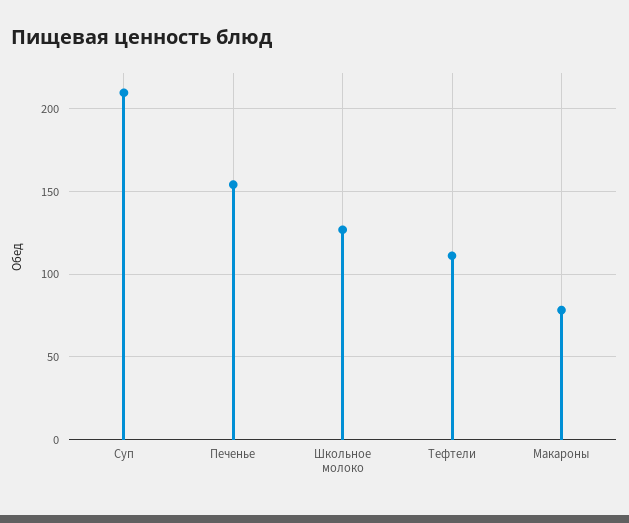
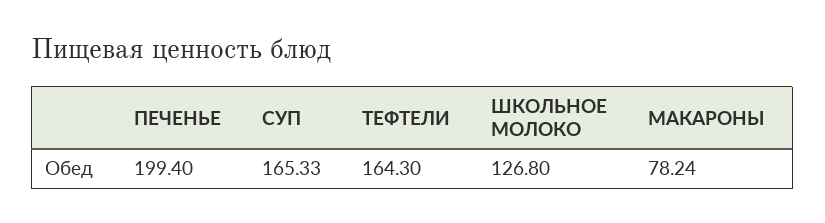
Суп: 210 -> 165.33
Печенье: 155 -> 199.4
Тефтели: 110 -> 164.3

